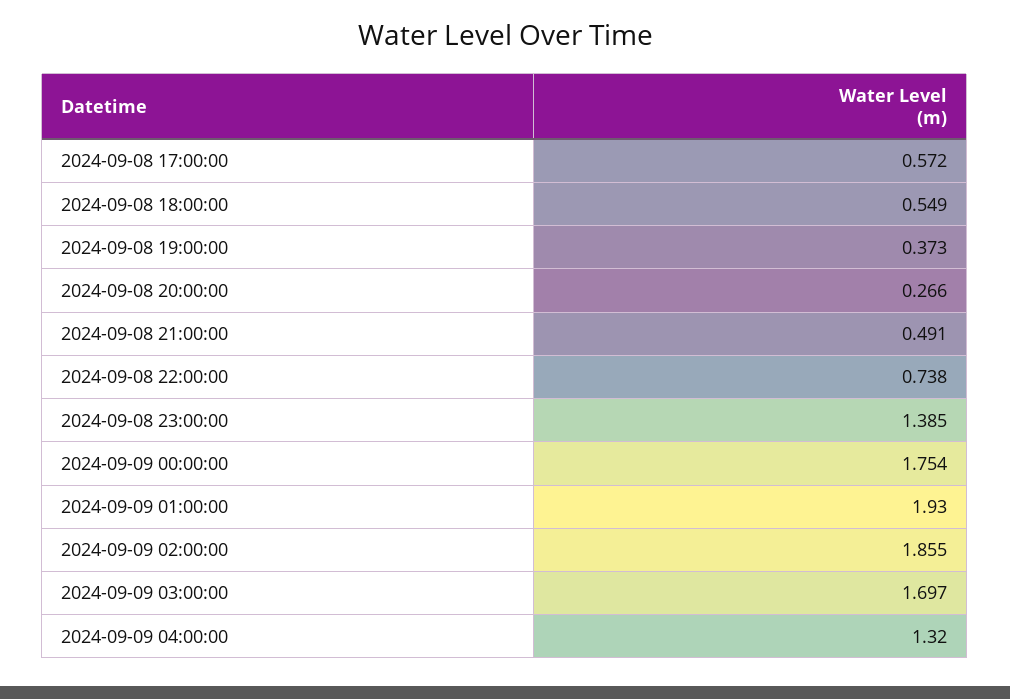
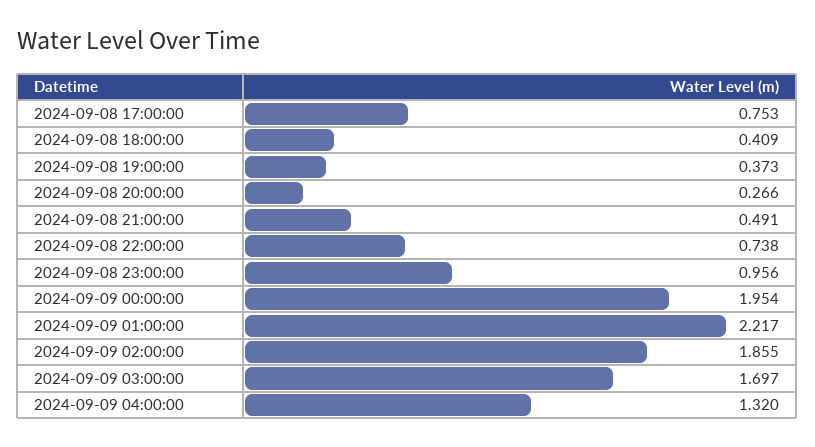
2024-09-08 17:00:00: 0.572 -> 0.753
2024-09-08 18:00:00: 0.549 -> 0.409
2024-09-08 23:00:00: 1.385 -> 0.956
2024-09-09 00:00:00: 1.754 -> 1.954
2024-09-09 01:00:00: 1.93 -> 2.217

